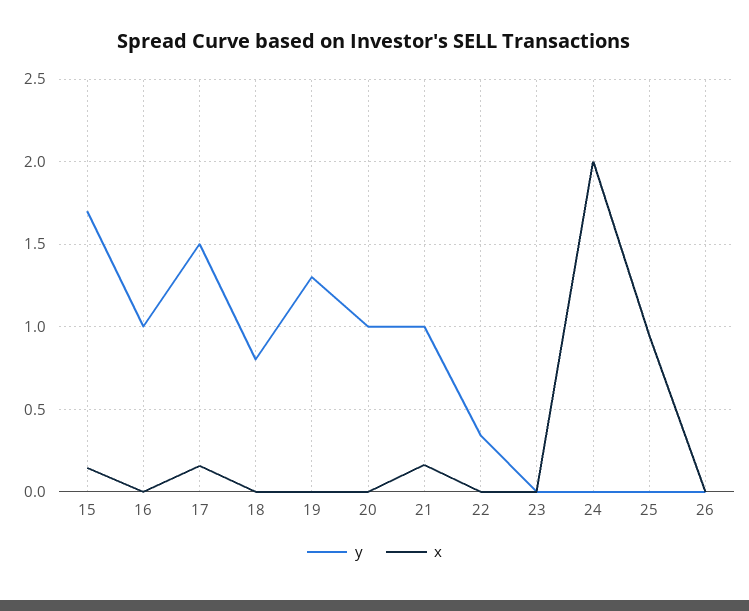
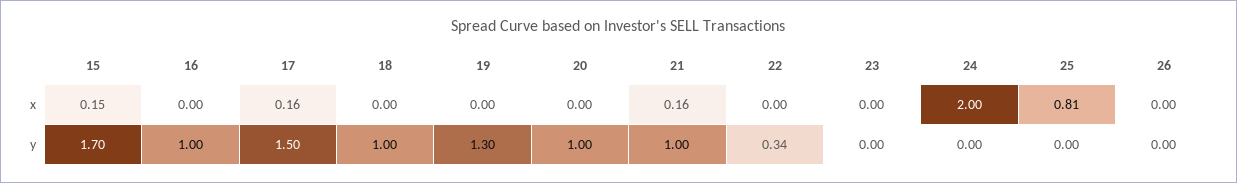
y, 18: 0.8 -> 1
x, 25: 0.95 -> 0.81

